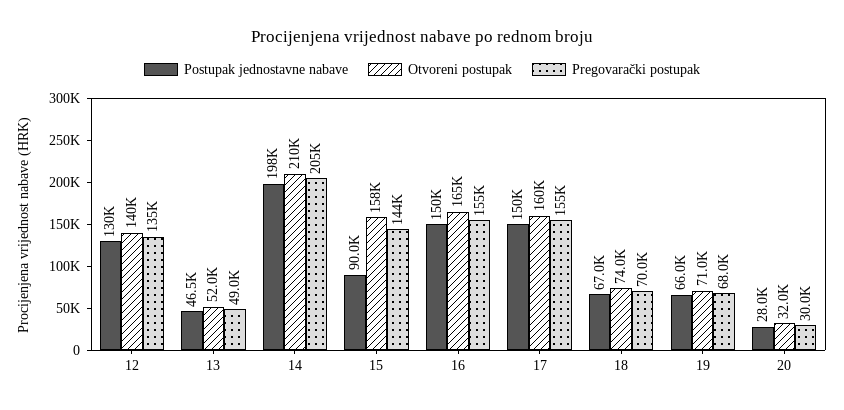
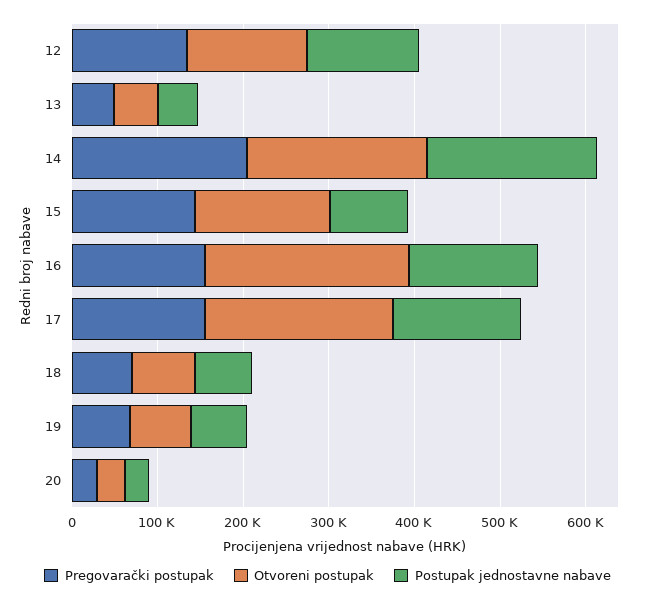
Otvoreni postupak, 16: 165000 -> 240000
Otvoreni postupak, 17: 160000 -> 220000

